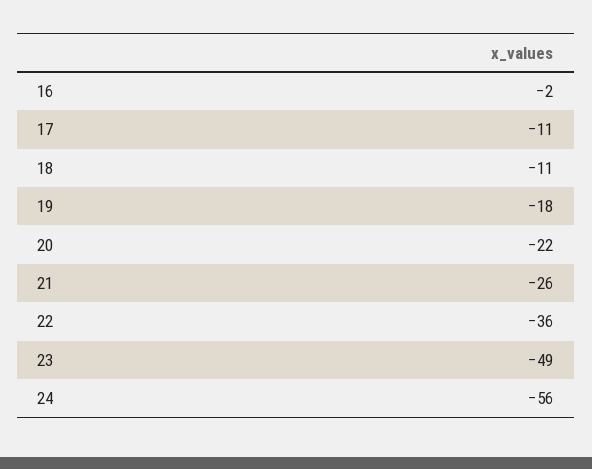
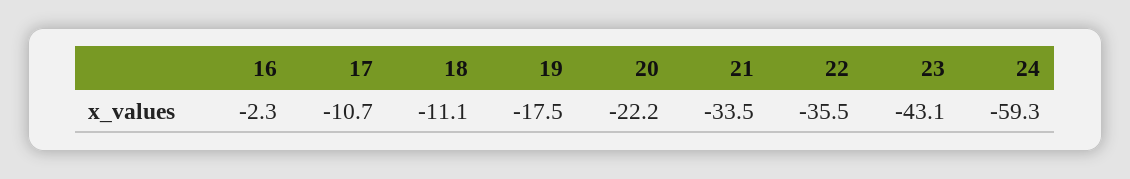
21: -26 -> -33.5
23: -49 -> -43.1
24: -56 -> -59.3

